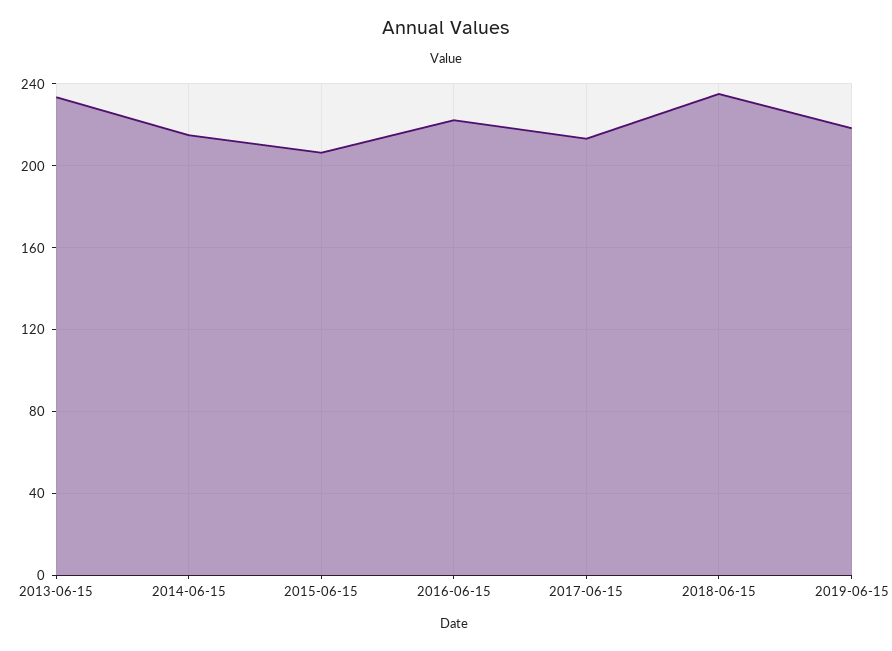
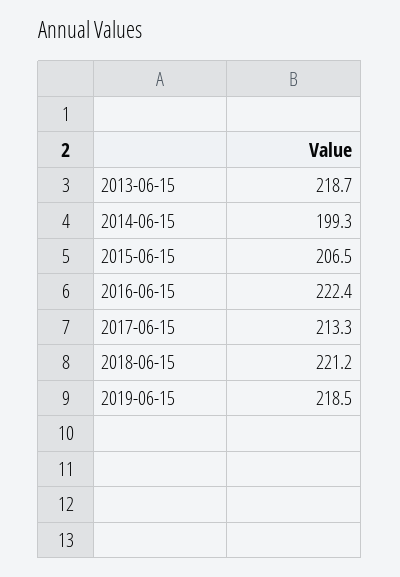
2013-06-15: 235 -> 218.7
2014-06-15: 215 -> 199.3
2018-06-15: 235 -> 221.2

